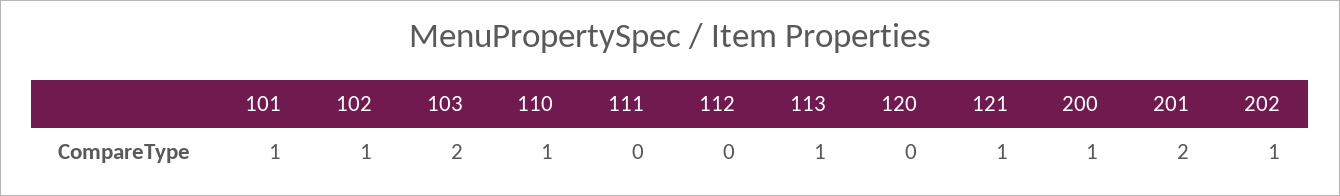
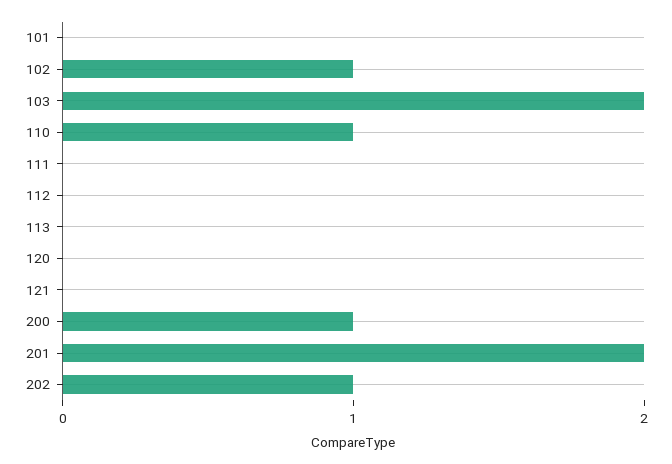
101: 1 -> 0
113: 1 -> 0
121: 1 -> 0

